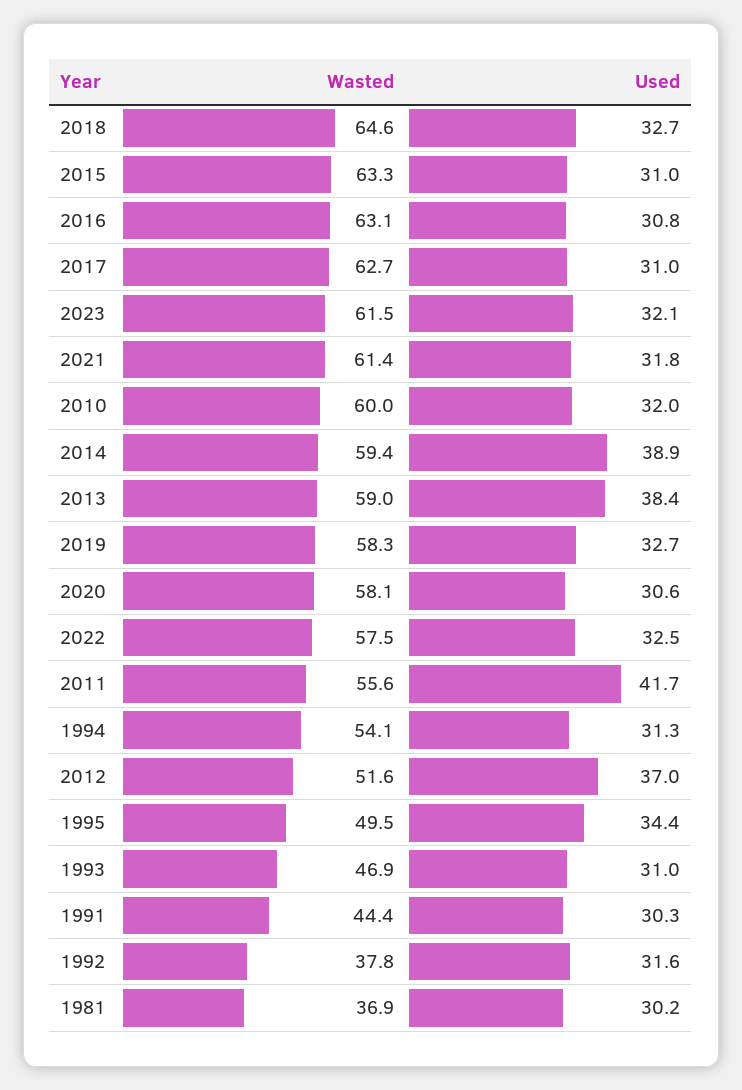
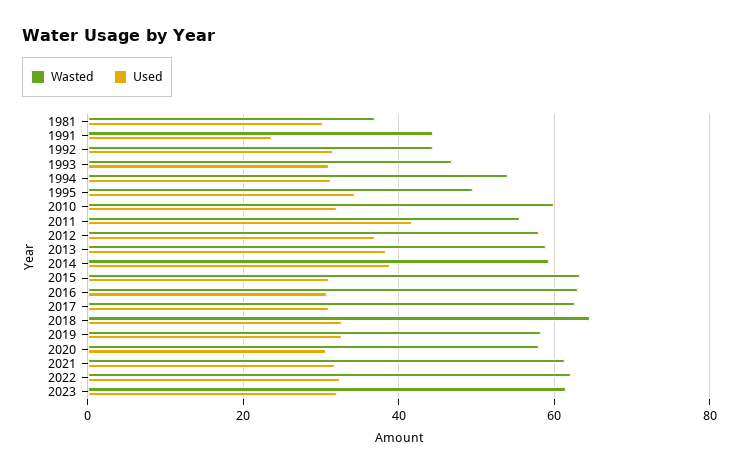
Wasted, 2022: 57.5 -> 62
Wasted, 2012: 51.6 -> 58
Used, 1991: 30.3 -> 24
Wasted, 1992: 37.8 -> 44

